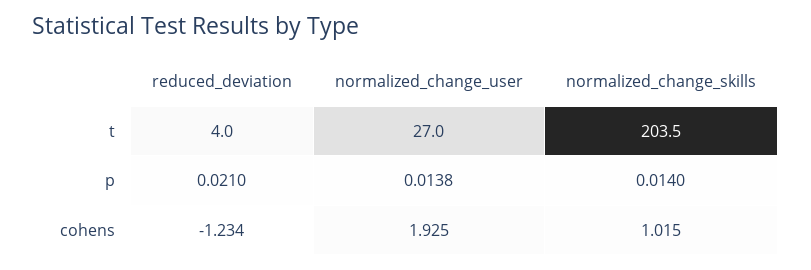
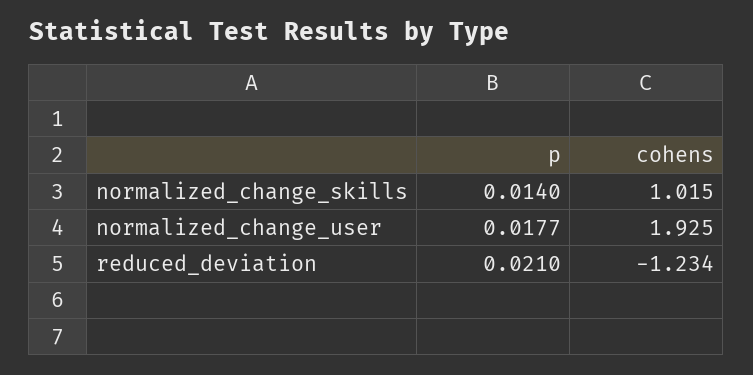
reduced_deviation, t: 4 -> none
normalized_change_user, t: 27 -> none
normalized_change_skills, t: 203.5 -> none
normalized_change_user, p: 0.0138 -> 0.0177

